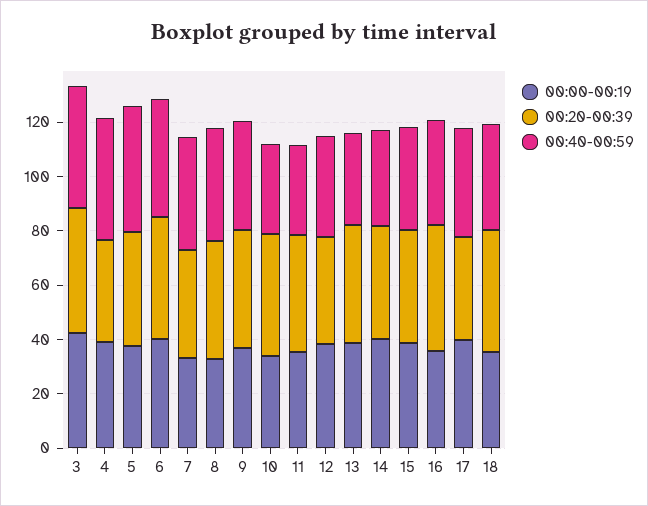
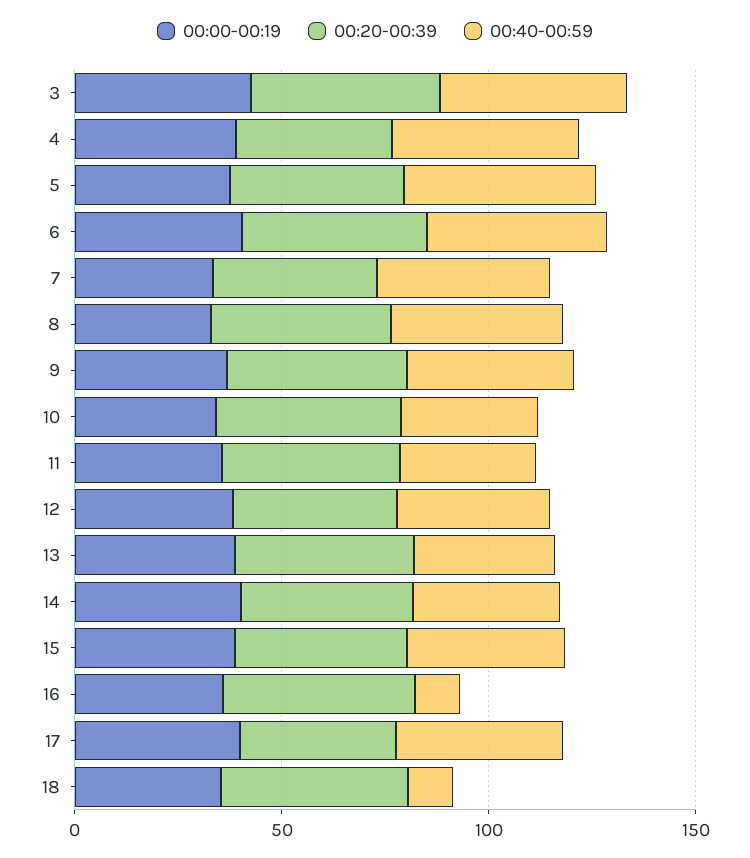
00:40-00:59, 16: 40 -> 10
00:40-00:59, 18: 40 -> 10

